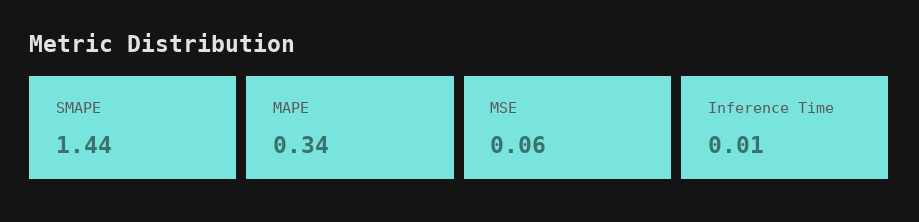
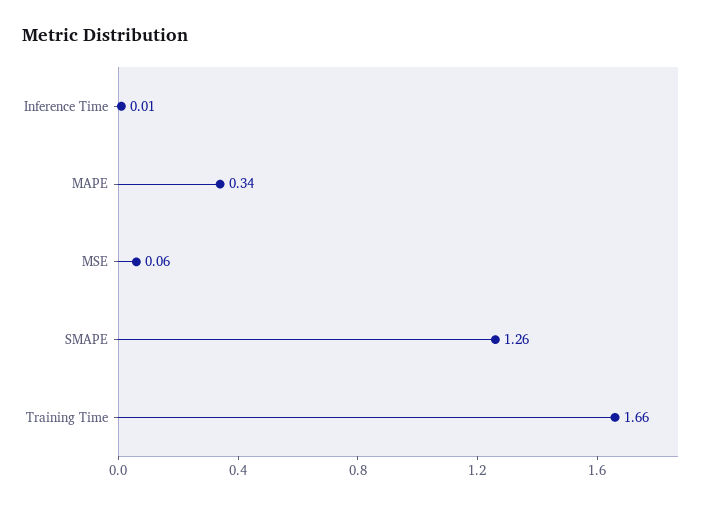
SMAPE: 1.44 -> 1.26
Training Time: none -> 1.66

